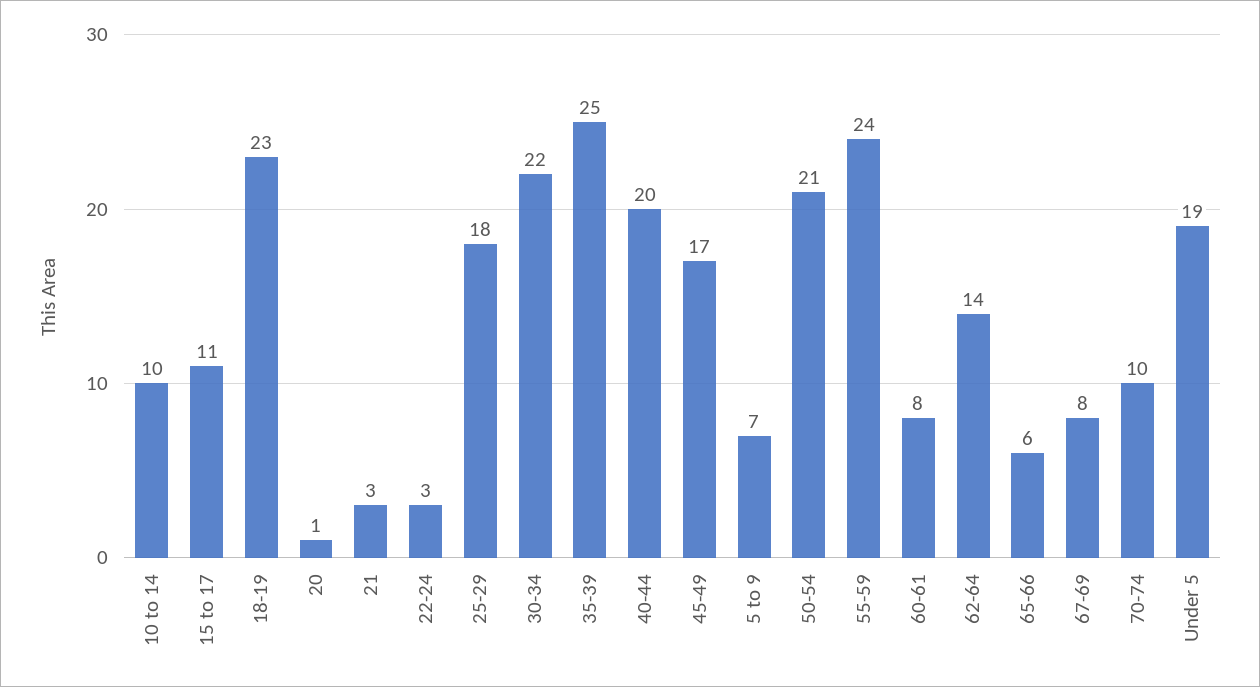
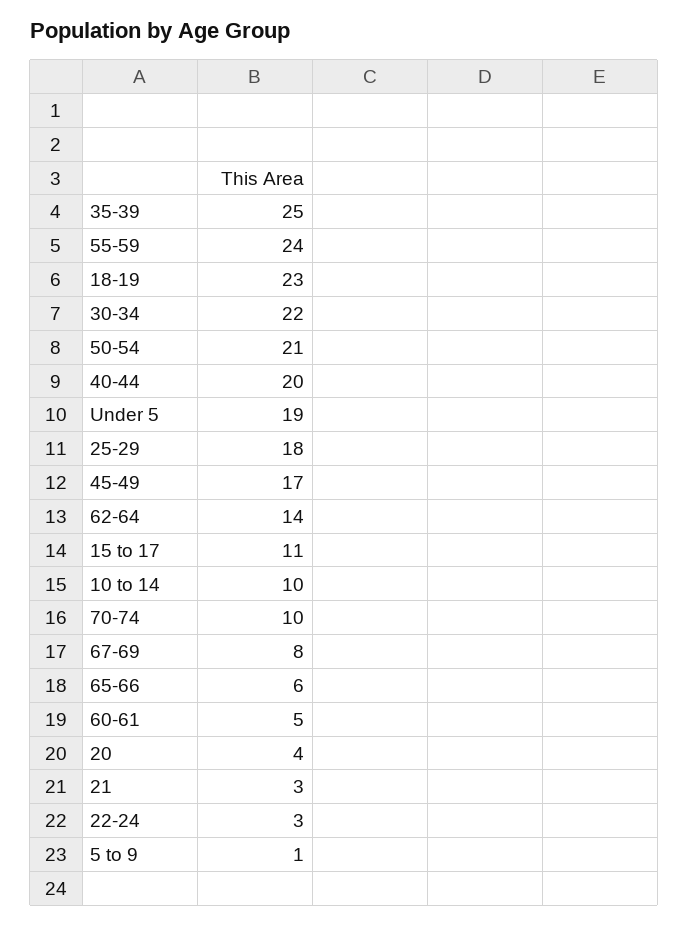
20: 1 -> 4
5 to 9: 7 -> 1
60-61: 8 -> 5

